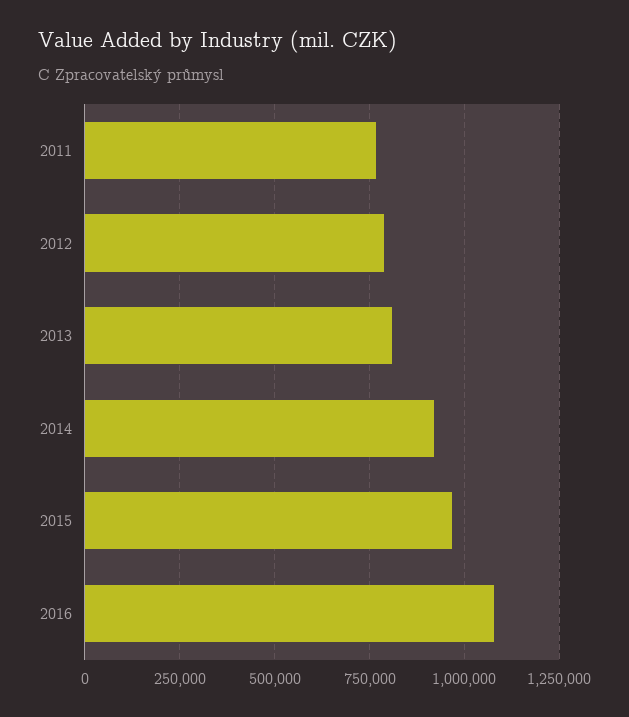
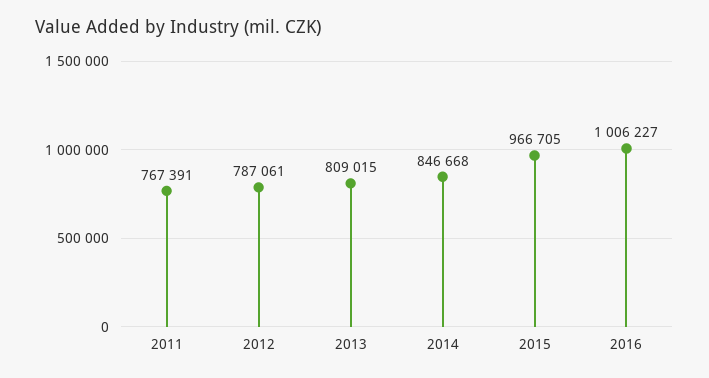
2014: 925000 -> 846668
2016: 1075000 -> 1006227

